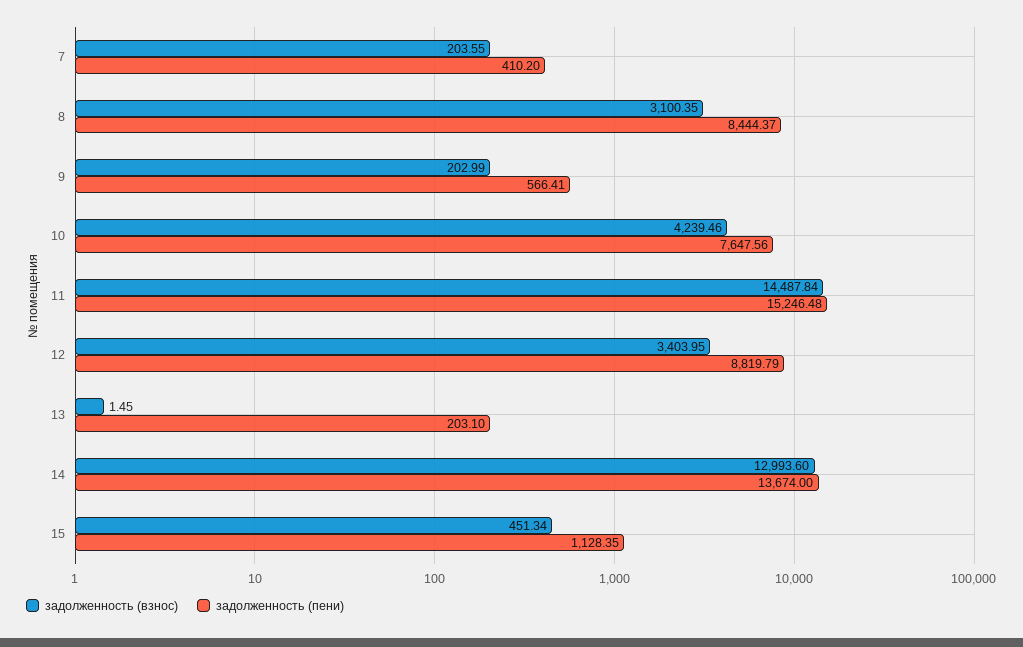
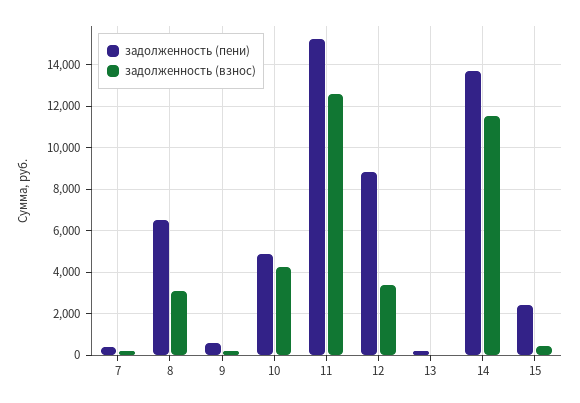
задолженность (пени), 8: 8444.37 -> 6500
задолженность (пени), 10: 7647.56 -> 5000
задолженность (взнос), 11: 14487.84 -> 12500
задолженность (взнос), 14: 12993.6 -> 11500
задолженность (пени), 15: 1128.35 -> 2500

